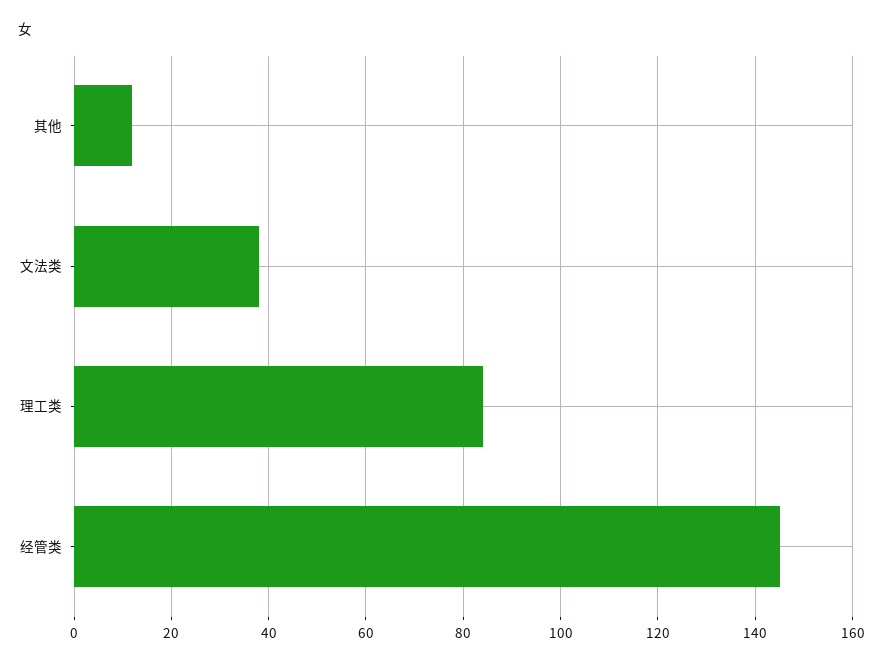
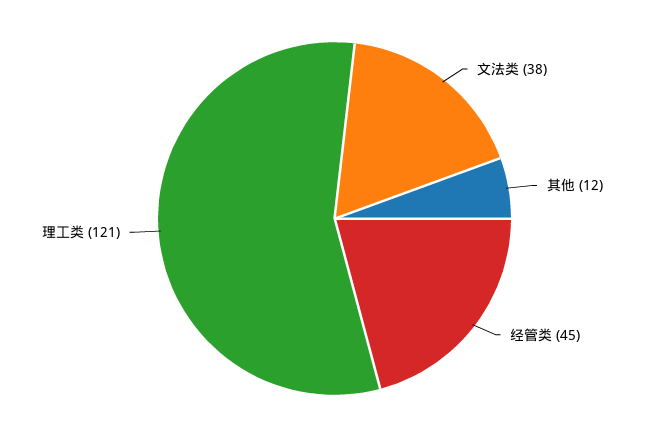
理工类: 85 -> 121
经管类: 145 -> 45

